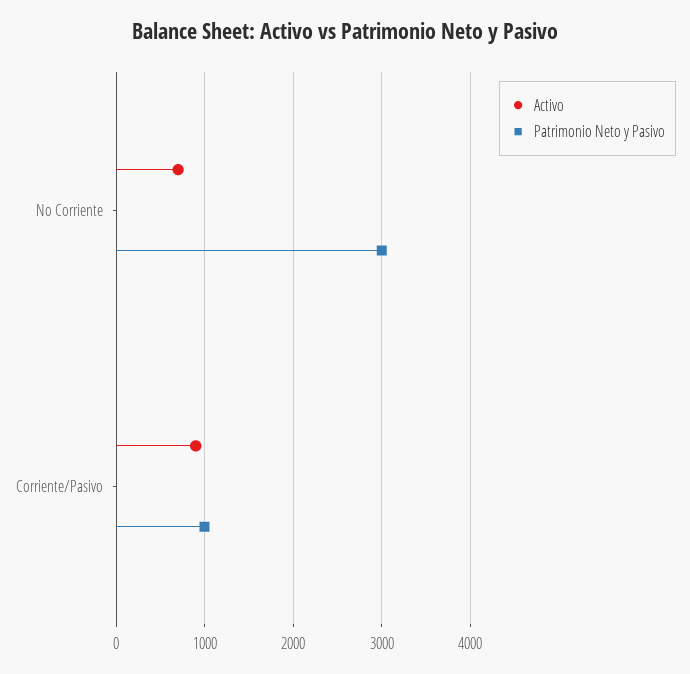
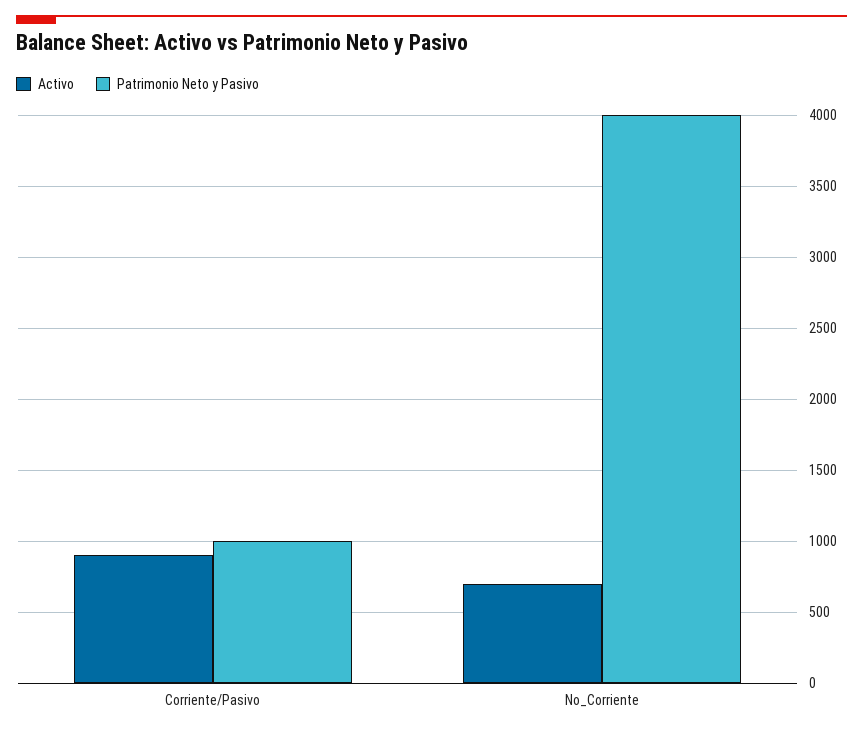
Patrimonio Neto y Pasivo, No Corriente: 3000 -> 4000

